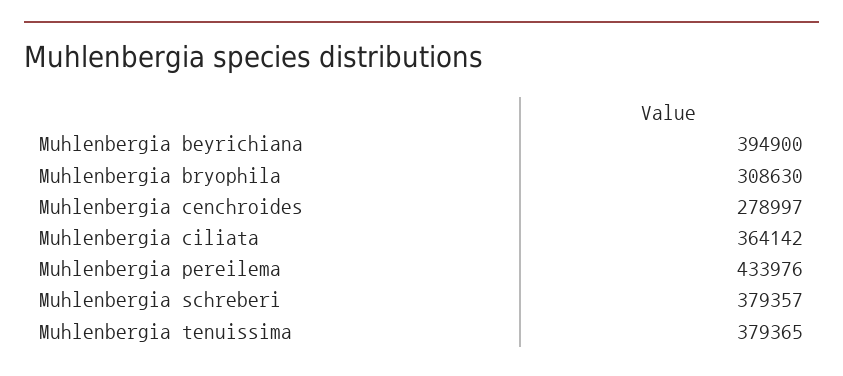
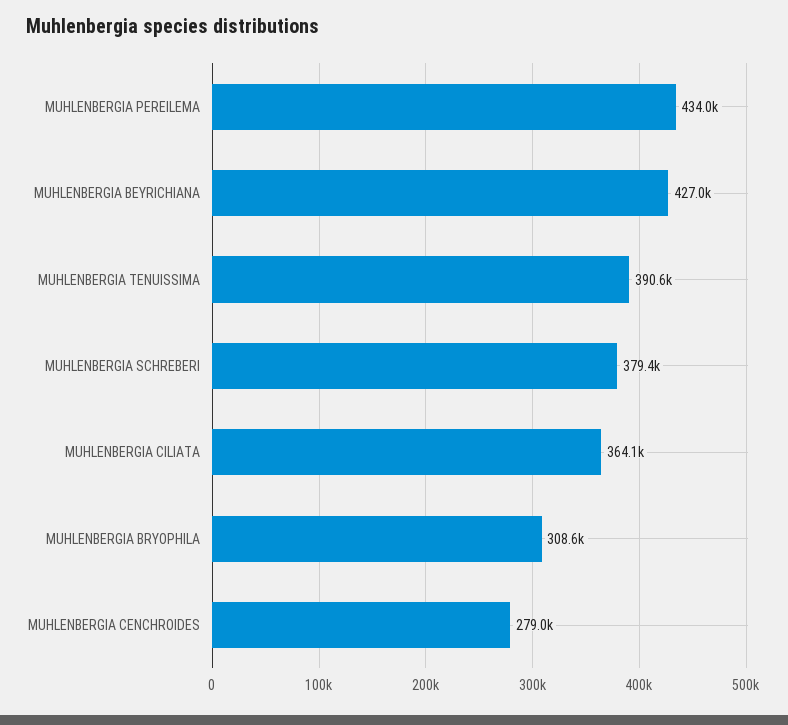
Muhlenbergia beyrichiana: 394900 -> 427000
Muhlenbergia tenuissima: 379365 -> 390600

